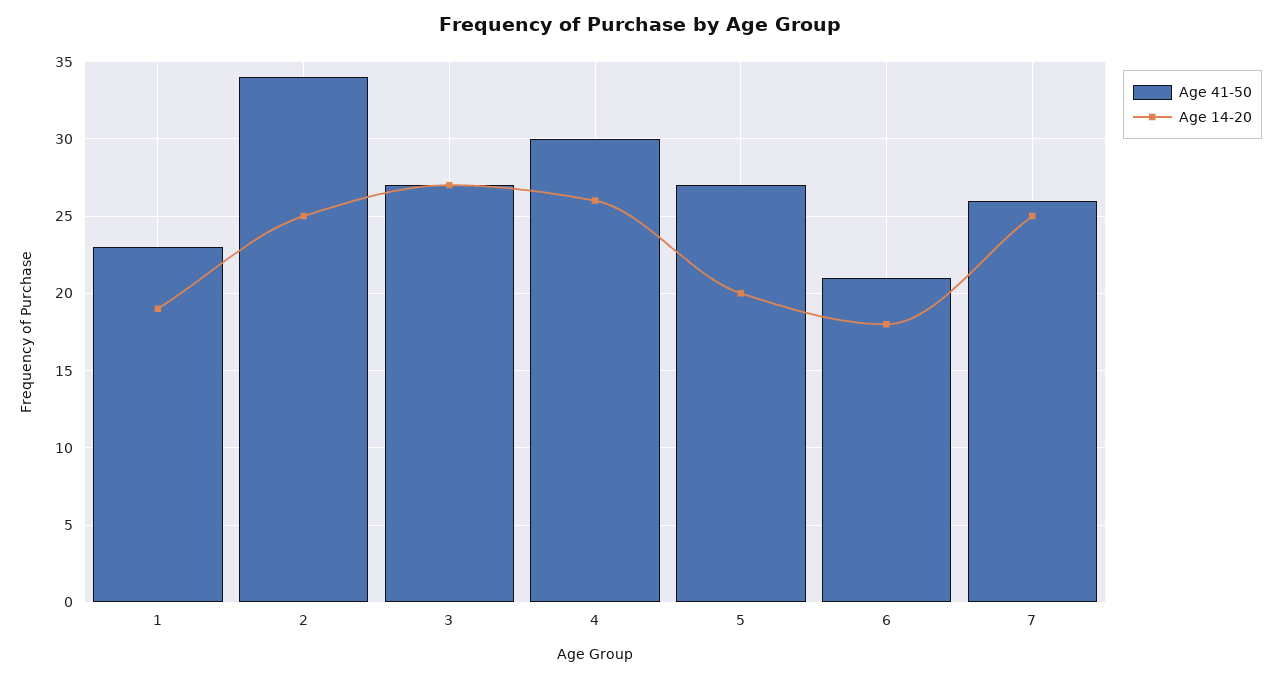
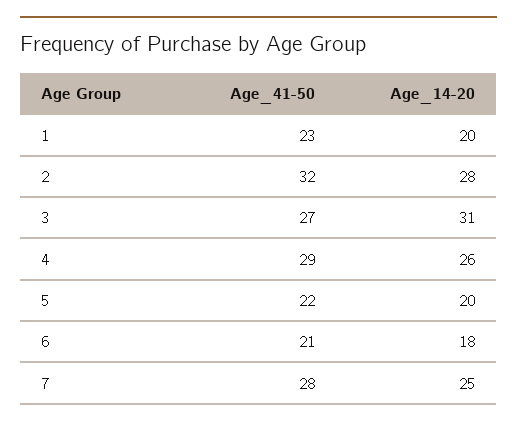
Age 14-20, 1: 19 -> 20
Age 41-50, 2: 34 -> 32
Age 14-20, 2: 25 -> 28
Age 14-20, 3: 27 -> 31
Age 41-50, 4: 30 -> 29
Age 41-50, 5: 27 -> 22
Age 41-50, 7: 26 -> 28

